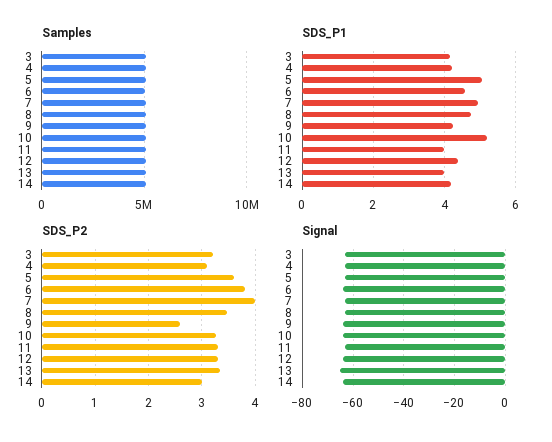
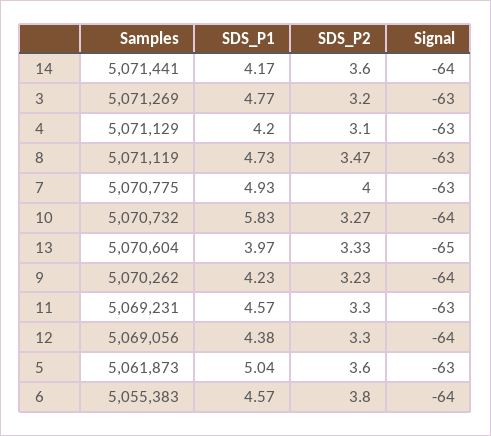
SDS_P1, 3: 4.2 -> 4.77
SDS_P1, 10: 5.2 -> 5.83
SDS_P1, 11: 4 -> 4.57
SDS_P2, 9: 2.6 -> 3.23
SDS_P2, 14: 3 -> 3.6

